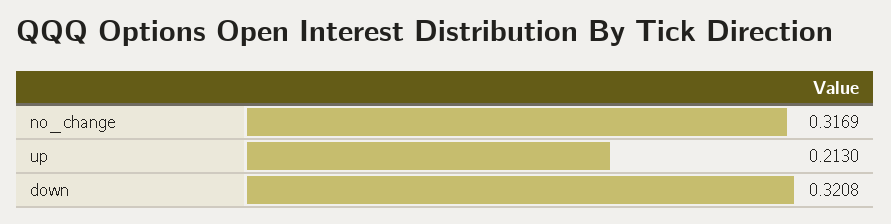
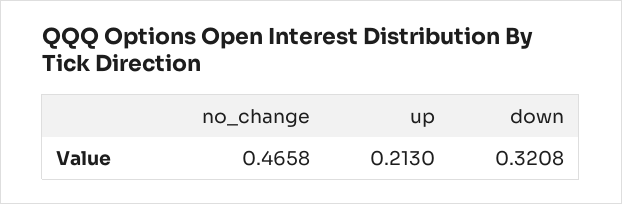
no_change: 0.3169 -> 0.4658

